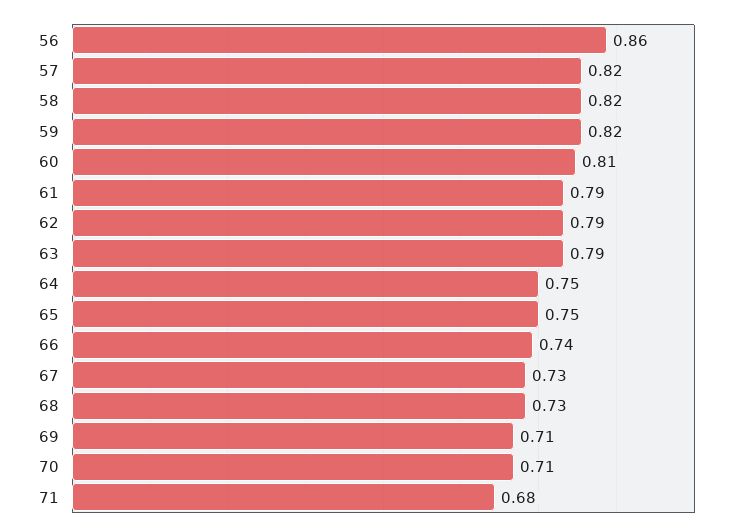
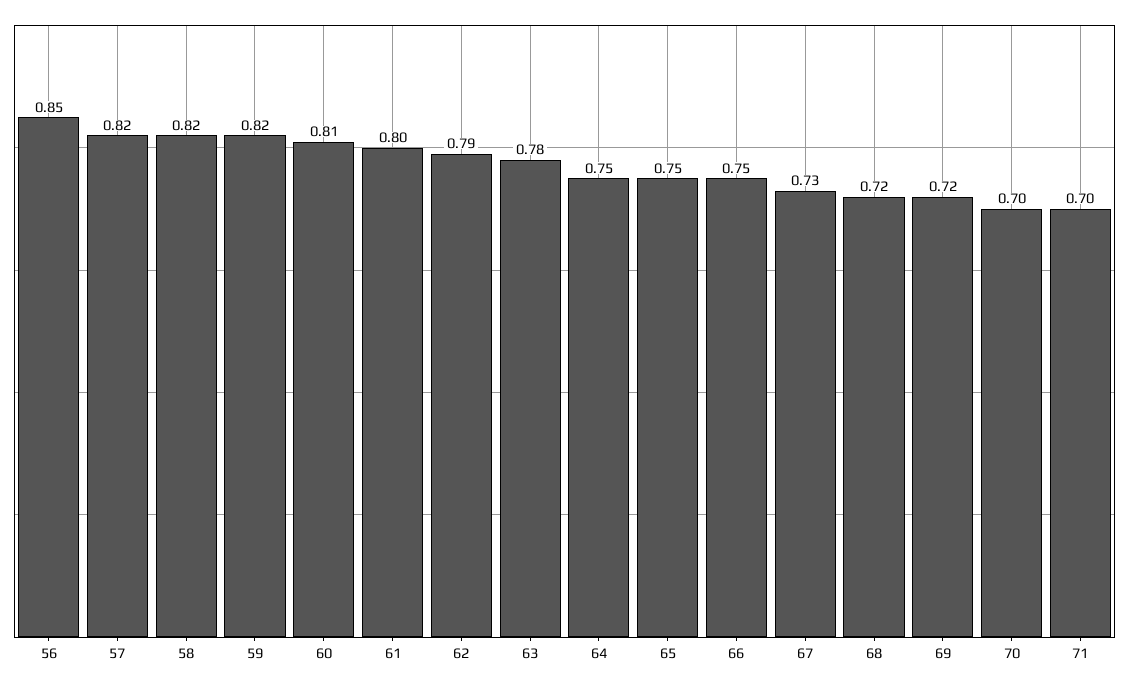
56: 0.86 -> 0.85
61: 0.79 -> 0.8
63: 0.79 -> 0.78
66: 0.74 -> 0.75
68: 0.73 -> 0.72
69: 0.71 -> 0.72
70: 0.71 -> 0.7
71: 0.68 -> 0.7

